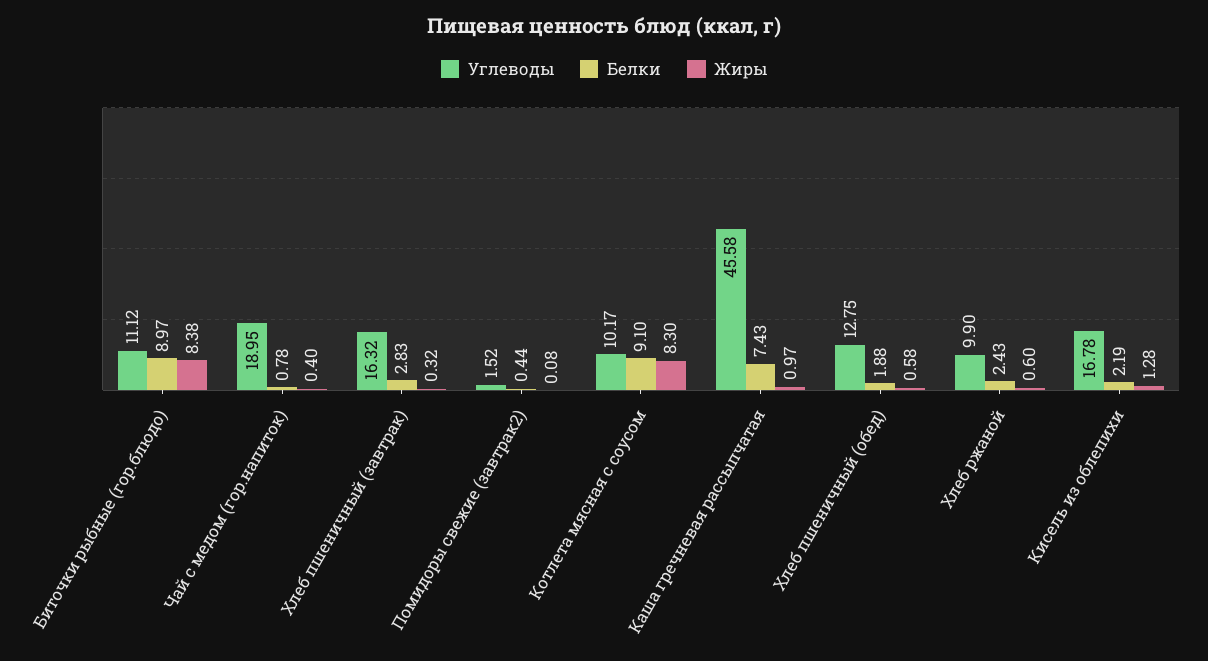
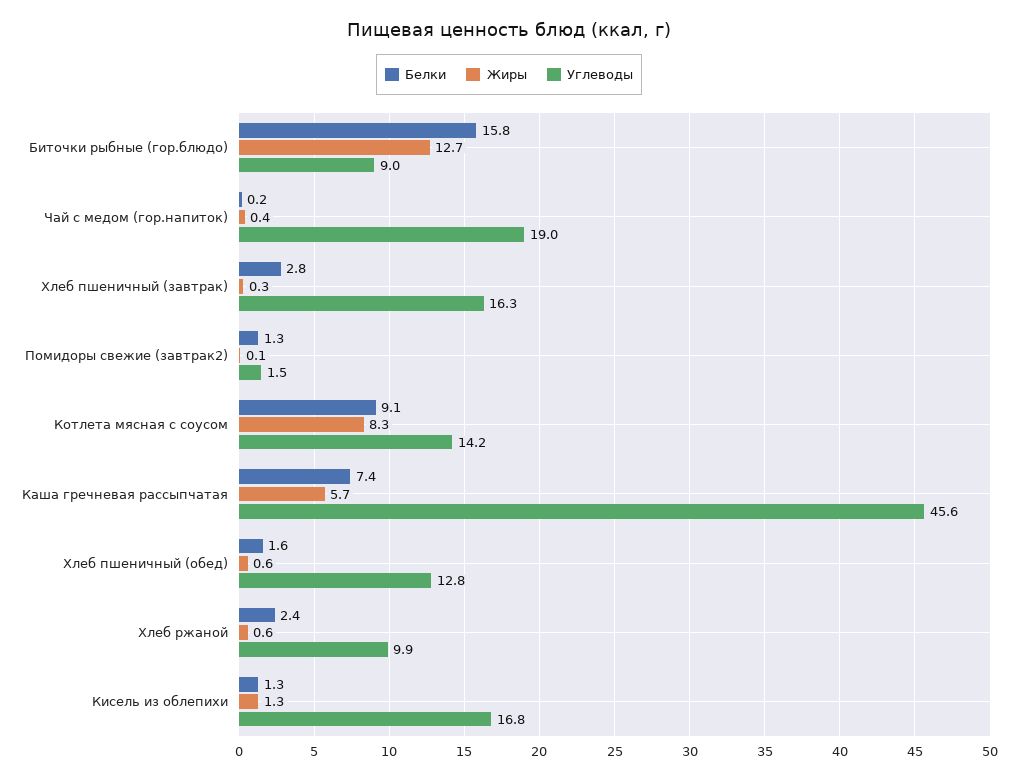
Углеводы, Биточки рыбные (гор.блюдо): 11.12 -> 9
Белки, Биточки рыбные (гор.блюдо): 8.97 -> 15.8
Жиры, Биточки рыбные (гор.блюдо): 8.38 -> 12.7
Белки, Чай с медом (гор.напиток): 0.78 -> 0.2
Белки, Помидоры свежие (завтрак2): 0.44 -> 1.3
Углеводы, Котлета мясная с соусом: 10.17 -> 14.2
Жиры, Каша гречневая рассыпчатая: 0.97 -> 5.7
Белки, Хлеб пшеничный (обед): 1.88 -> 1.6
Белки, Кисель из облепихи: 2.19 -> 1.3

